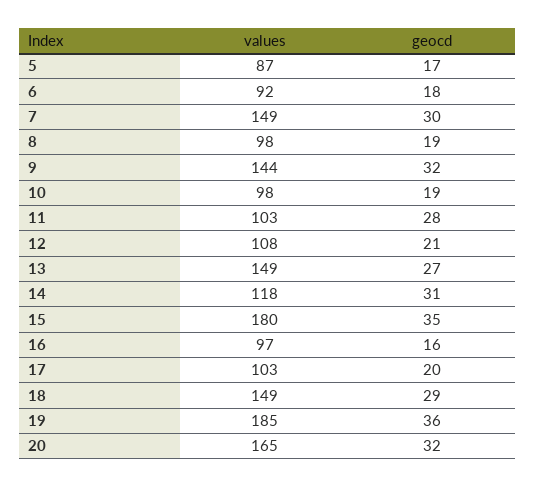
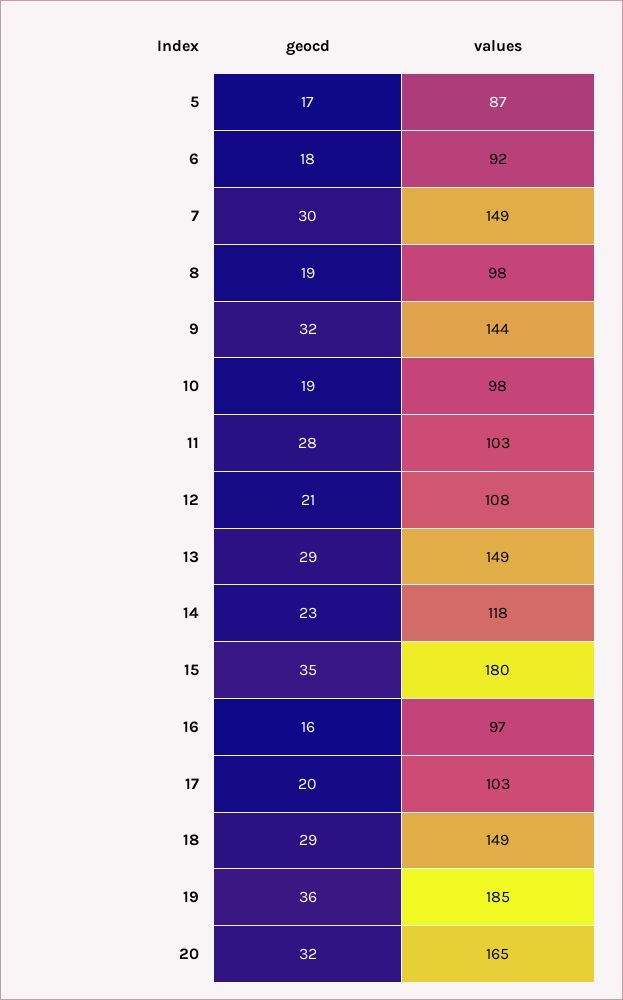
geocd, 13: 27 -> 29
geocd, 14: 31 -> 23

